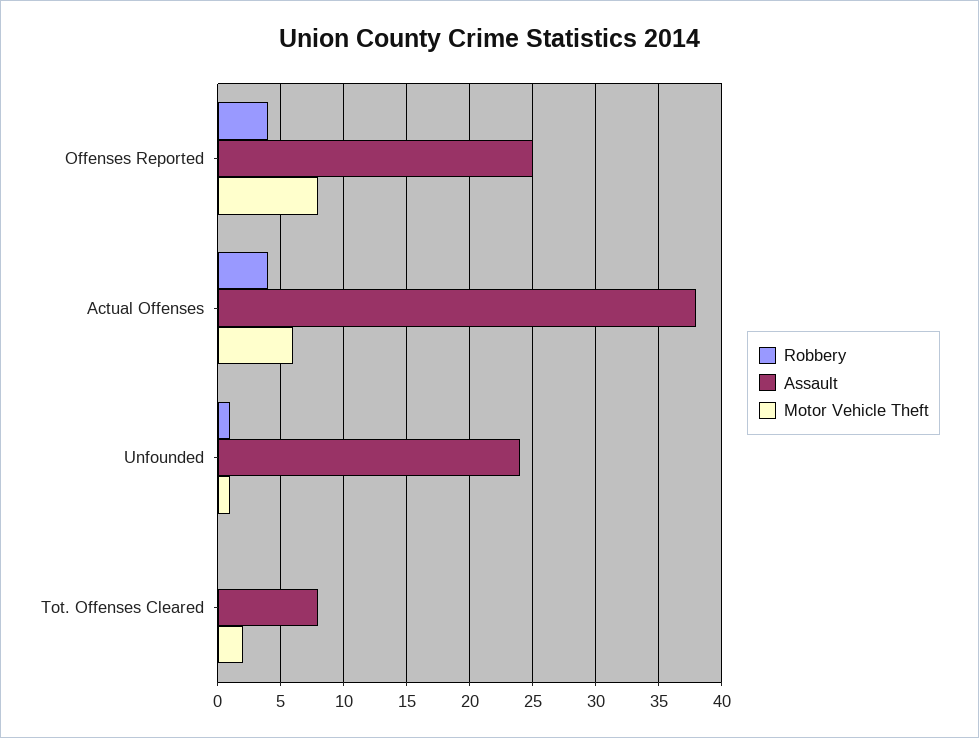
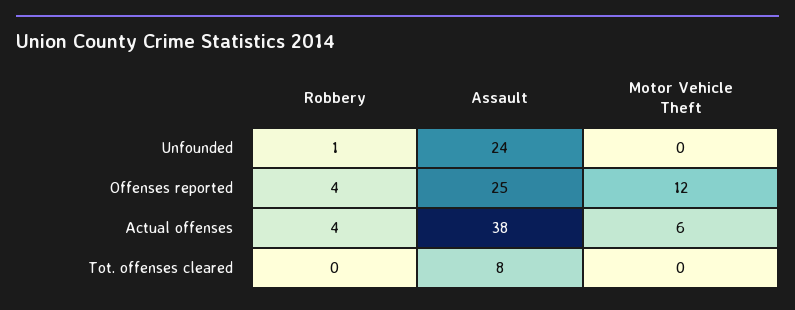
Motor Vehicle Theft, Offenses Reported: 8 -> 12
Motor Vehicle Theft, Unfounded: 1 -> 0
Motor Vehicle Theft, Tot. Offenses Cleared: 2 -> 0

